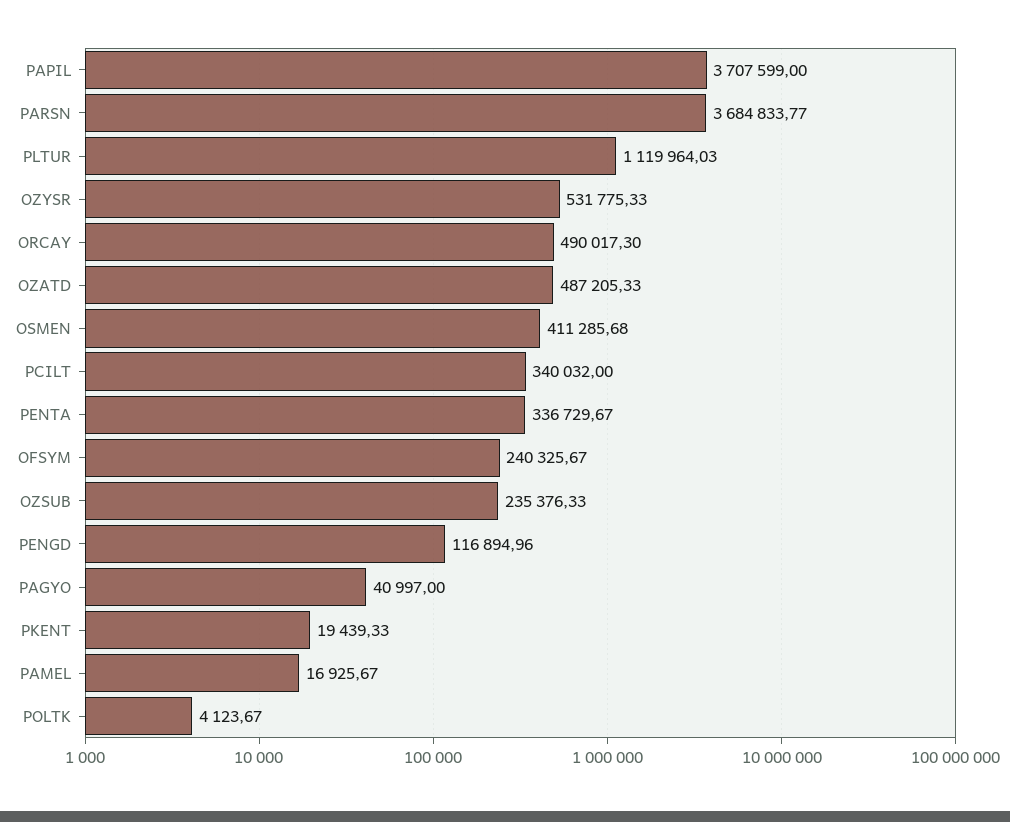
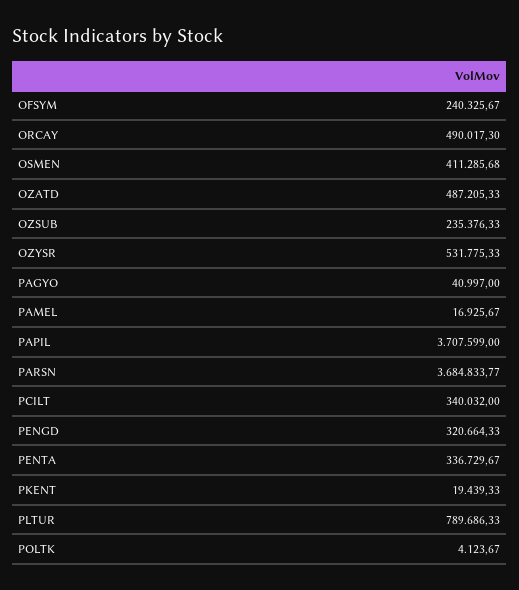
PLTUR: 1119964.03 -> 789686.33
PENGD: 116894.96 -> 320664.33

